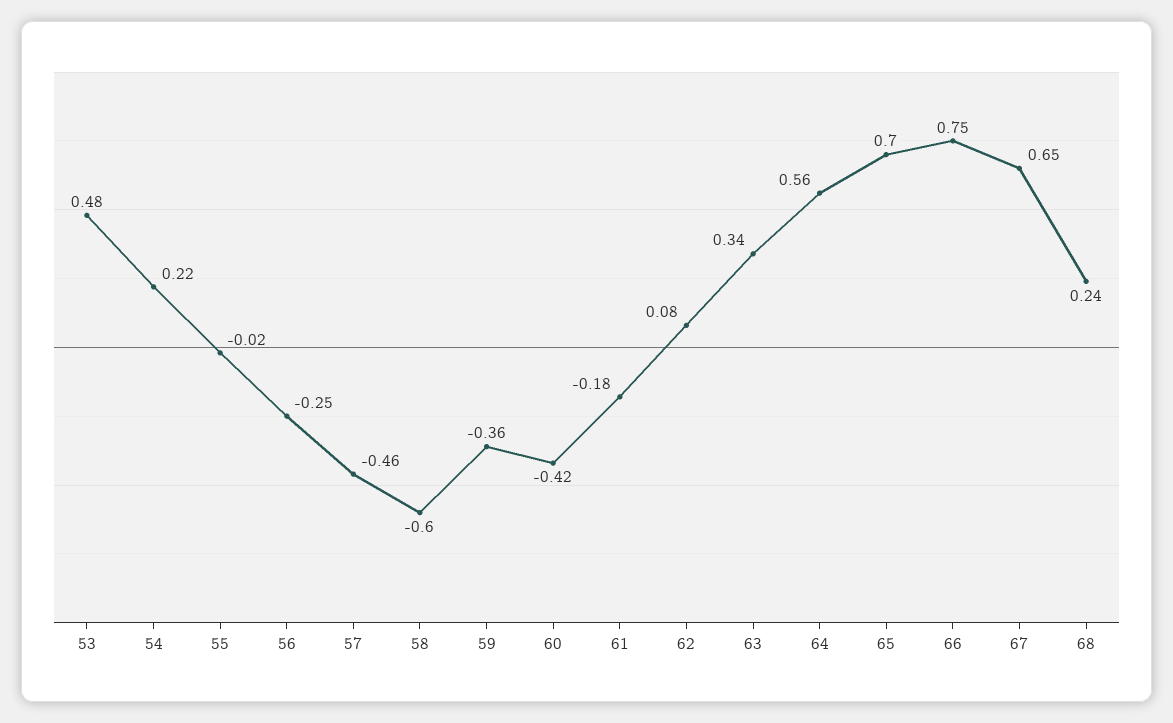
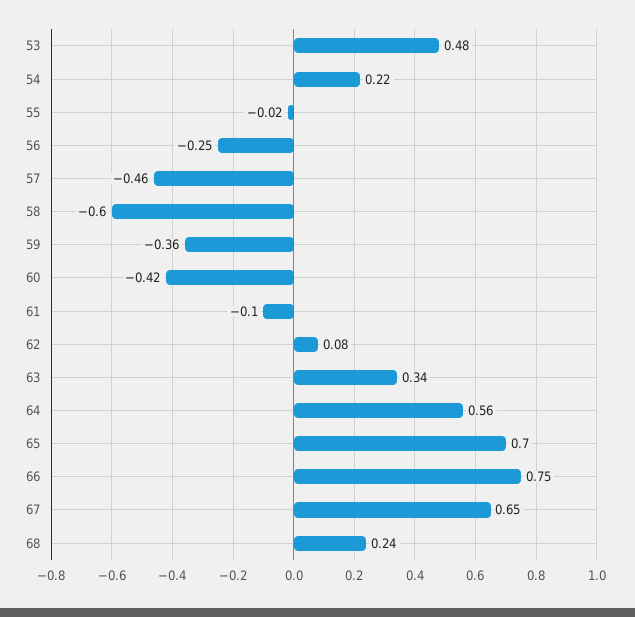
61: -0.18 -> -0.1

